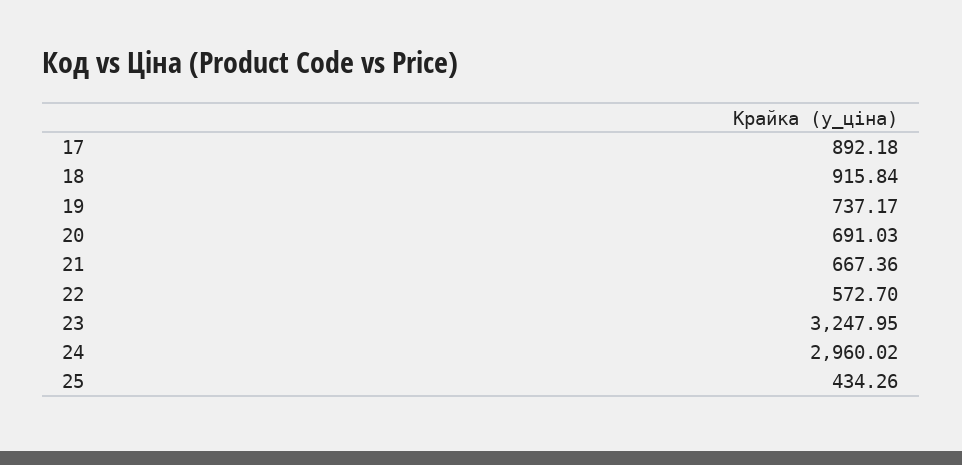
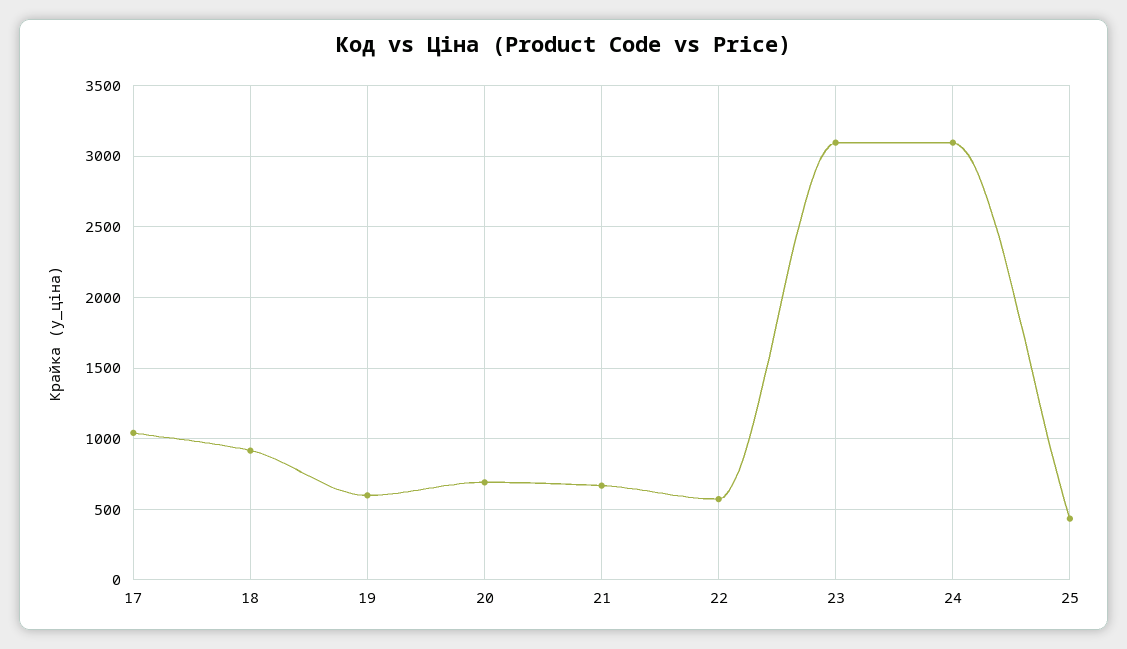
17: 892.18 -> 1050
19: 737.17 -> 600
23: 3247.95 -> 3100
24: 2960.02 -> 3100

